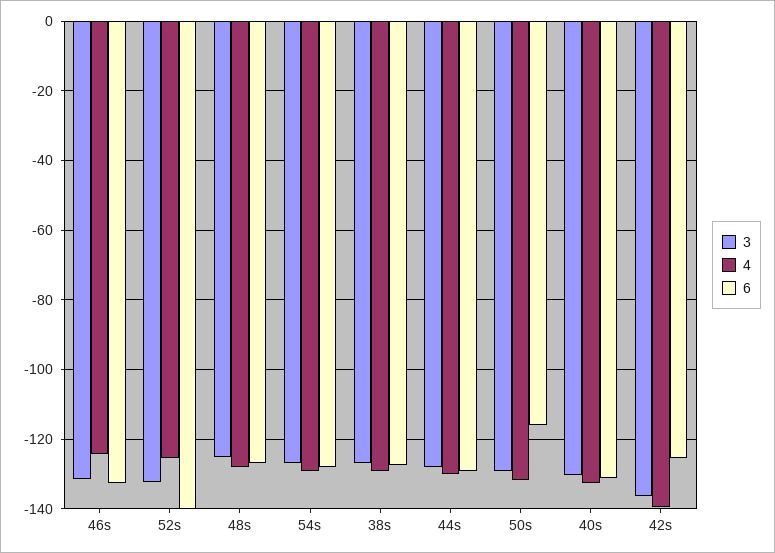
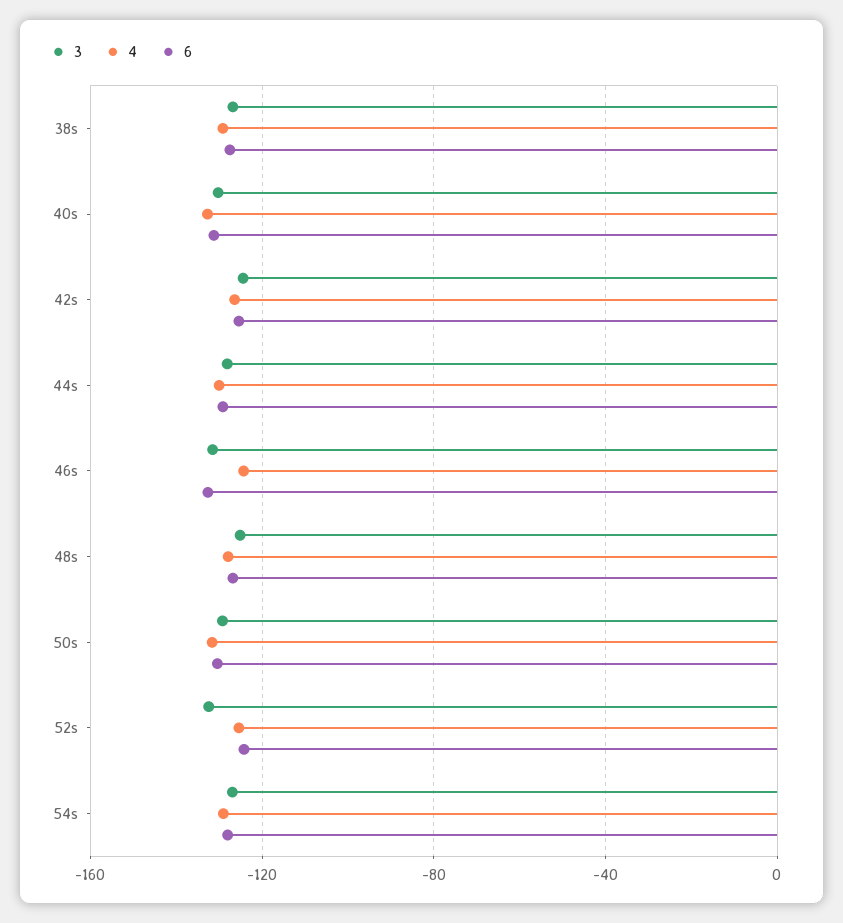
6, 52s: -140 -> -125
6, 50s: -116 -> -130
3, 42s: -136 -> -125
4, 42s: -140 -> -125

